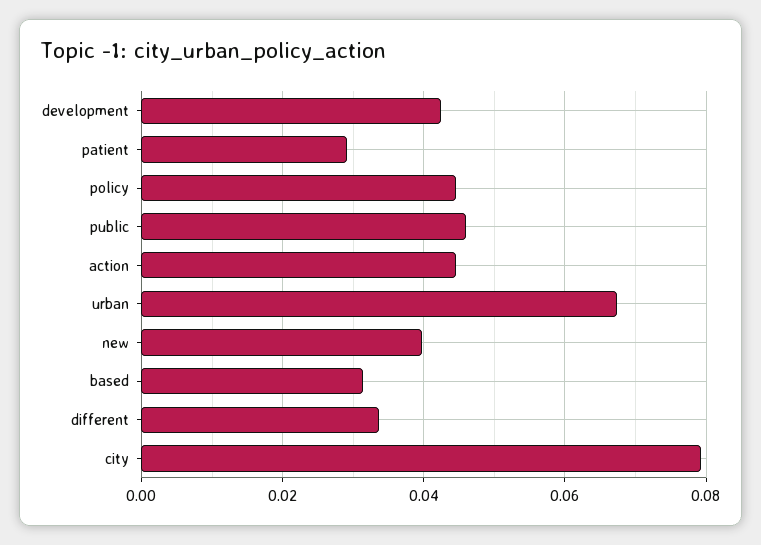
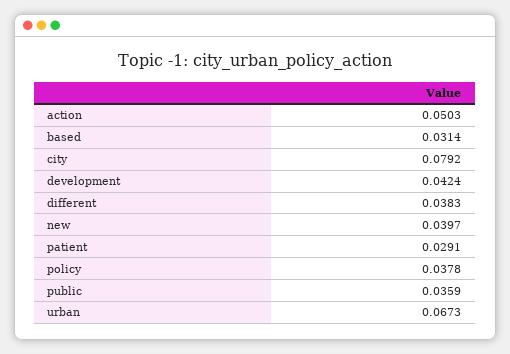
policy: 0.044 -> 0.0378
public: 0.046 -> 0.0359
action: 0.044 -> 0.0503
different: 0.034 -> 0.0383

